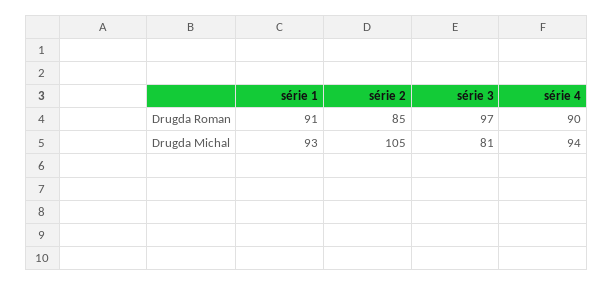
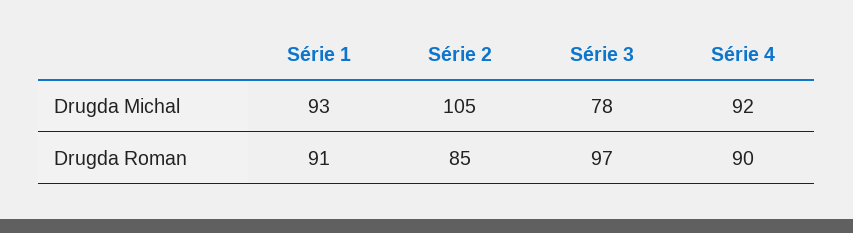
série 3, Drugda Michal: 81 -> 78
série 4, Drugda Michal: 94 -> 92

